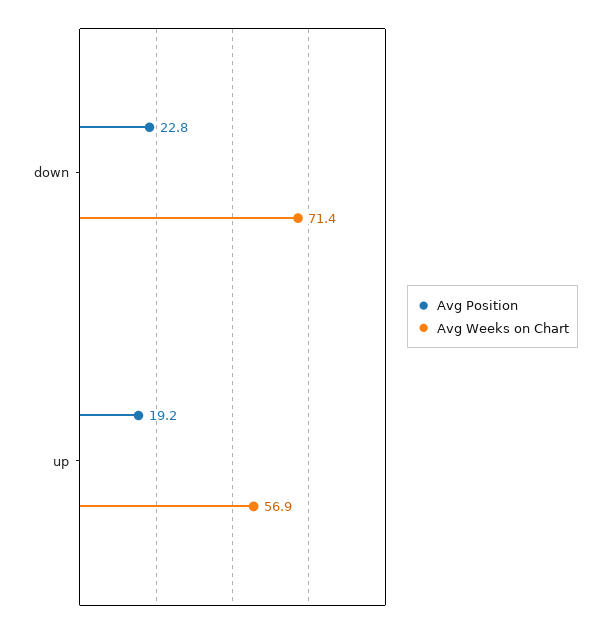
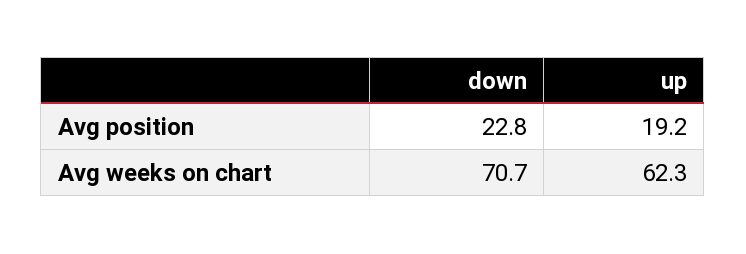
Avg Weeks on Chart, down: 71.4 -> 70.7
Avg Weeks on Chart, up: 56.9 -> 62.3

